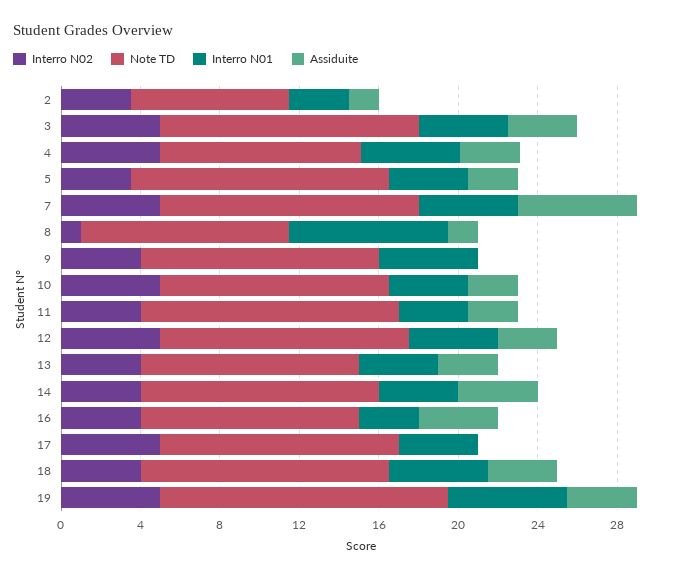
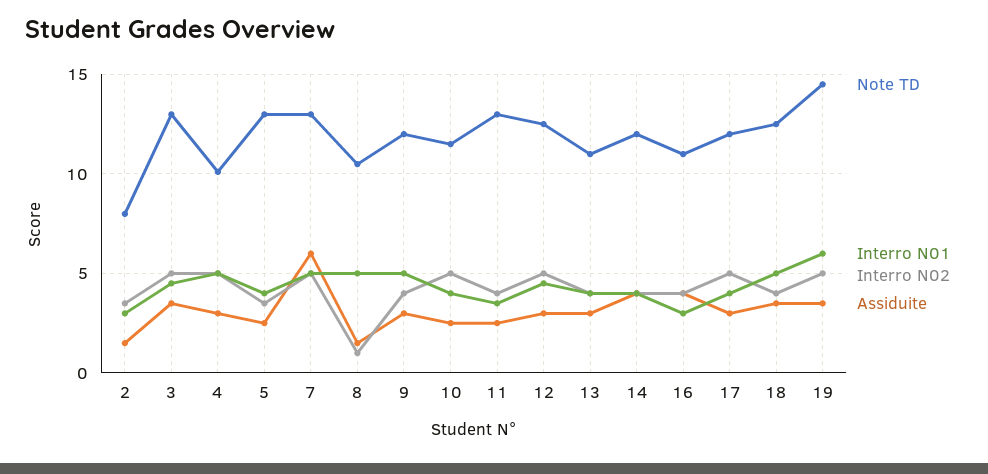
Interro N01, 8: 8 -> 5
Assiduite, 9: 0 -> 3
Assiduite, 17: 0 -> 3

